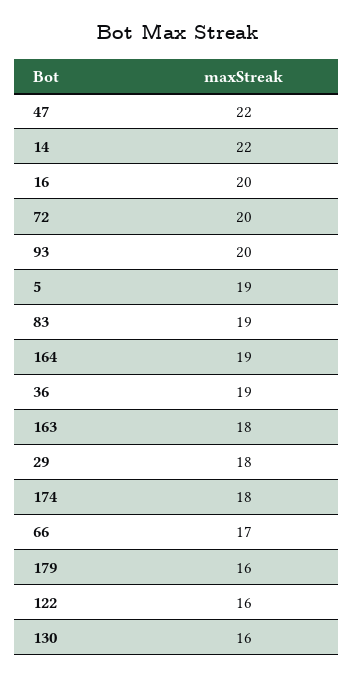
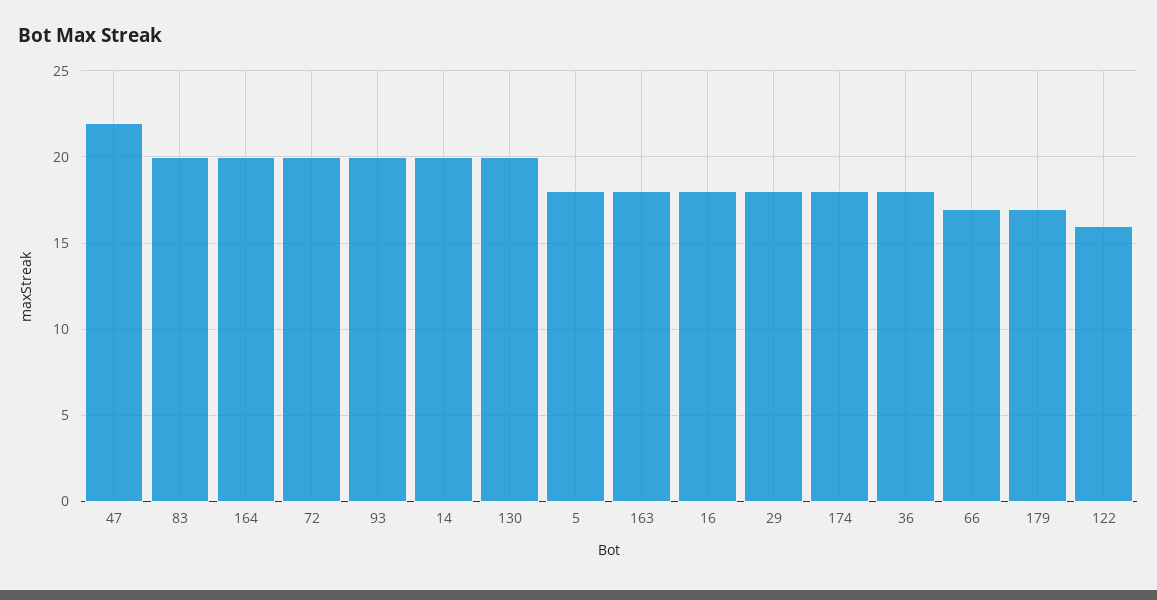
14: 22 -> 20
16: 20 -> 18
5: 19 -> 18
83: 19 -> 20
164: 19 -> 20
36: 19 -> 18
179: 16 -> 17
130: 16 -> 20

